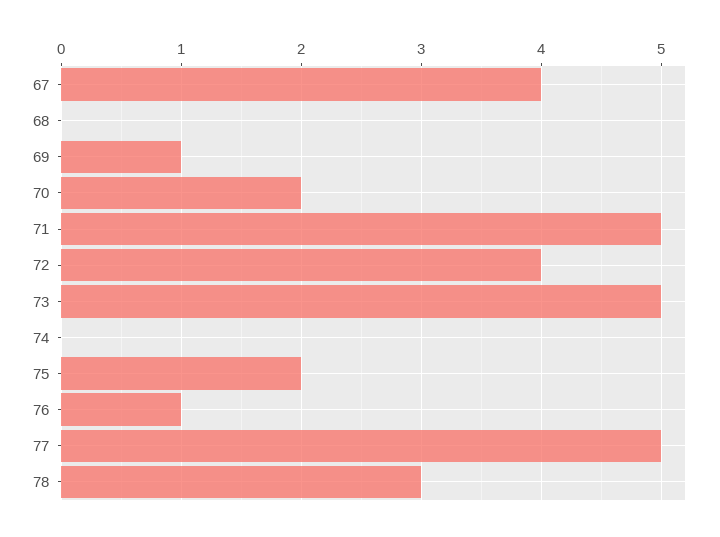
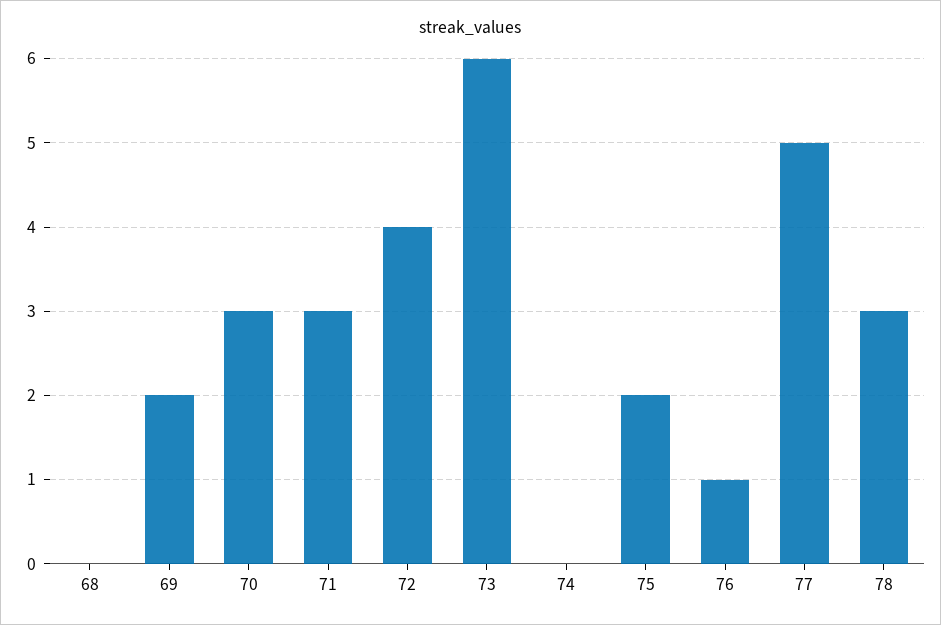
67: 4 -> none
69: 1 -> 2
70: 2 -> 3
71: 5 -> 3
73: 5 -> 6

